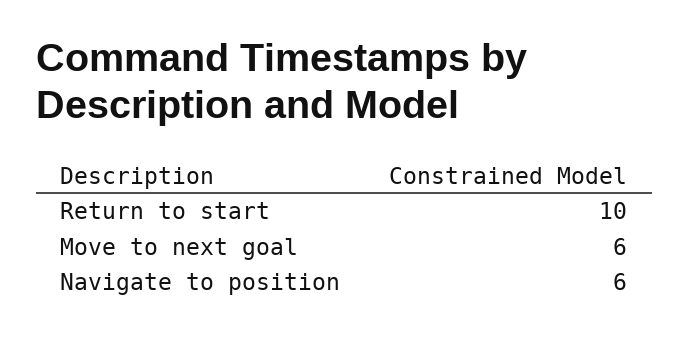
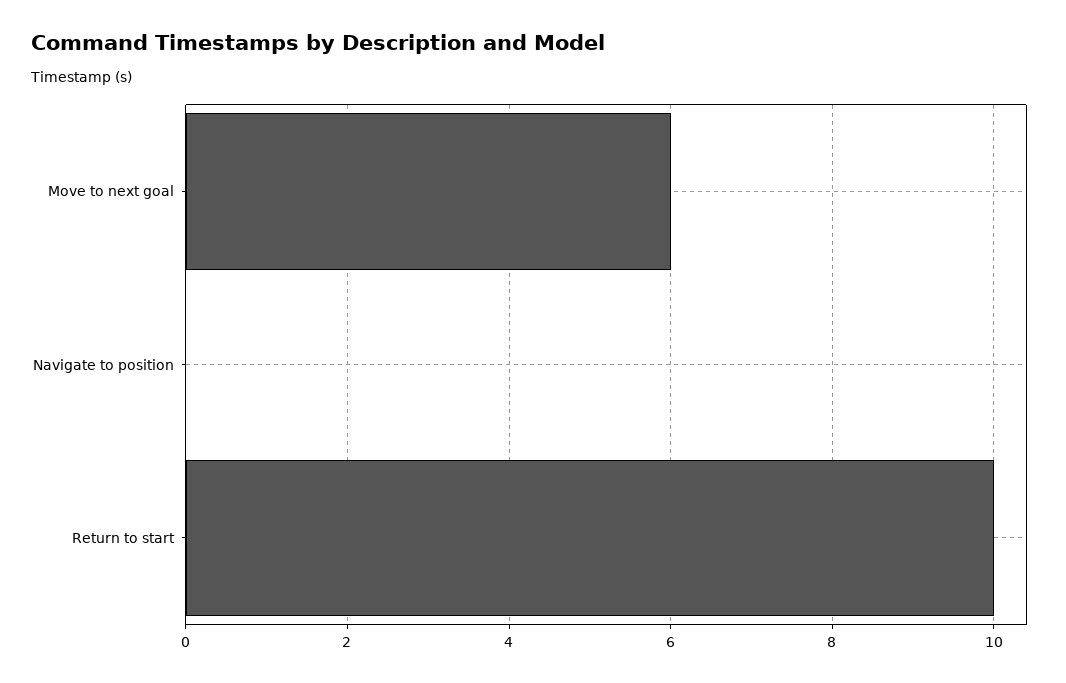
Navigate to position: 6 -> 0

